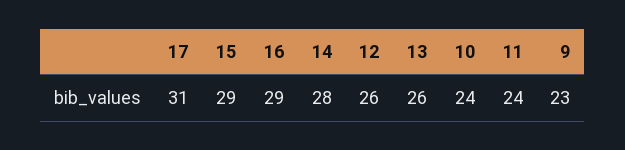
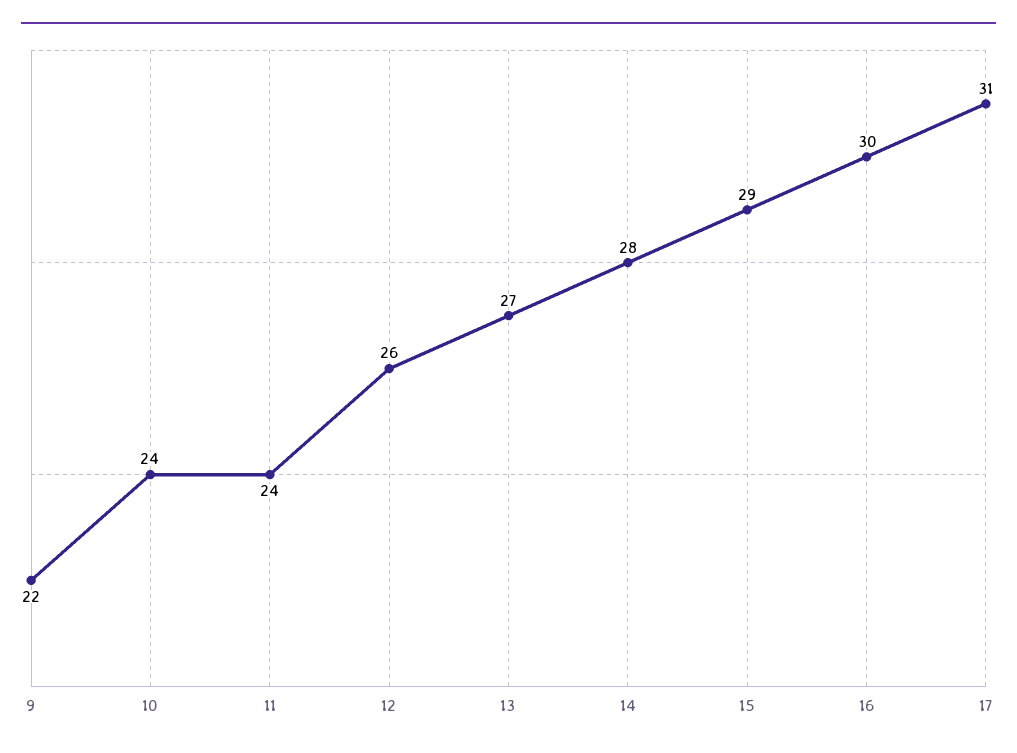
16: 29 -> 30
13: 26 -> 27
9: 23 -> 22

